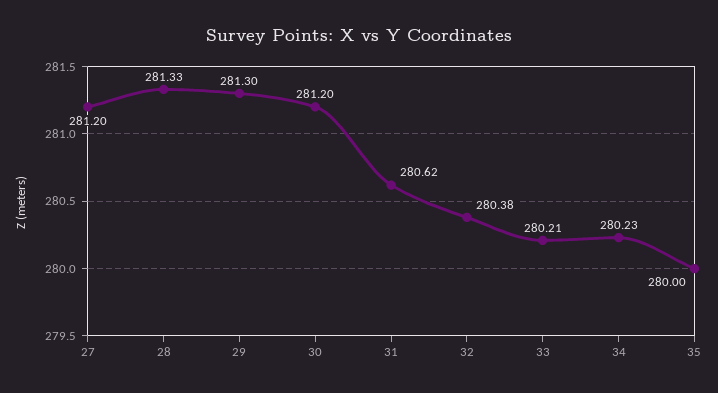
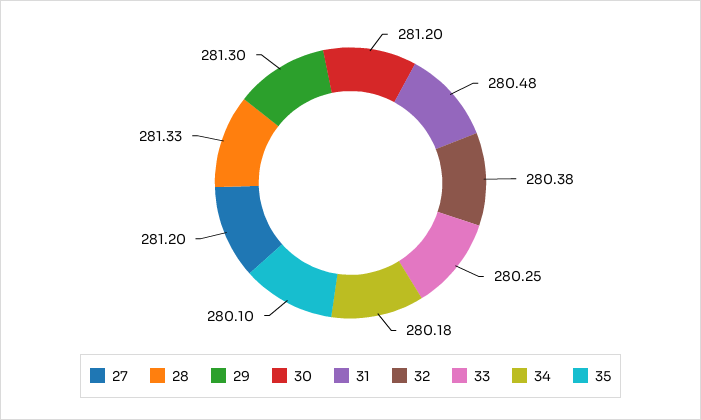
31: 280.62 -> 280.48
33: 280.21 -> 280.25
34: 280.23 -> 280.18
35: 280 -> 280.1

